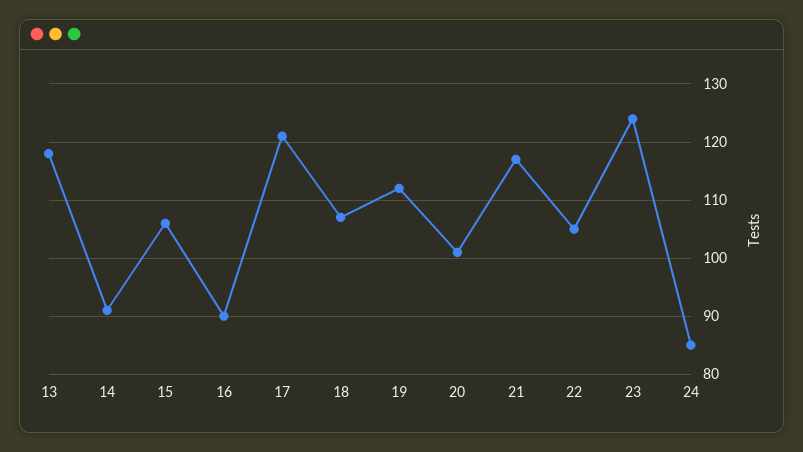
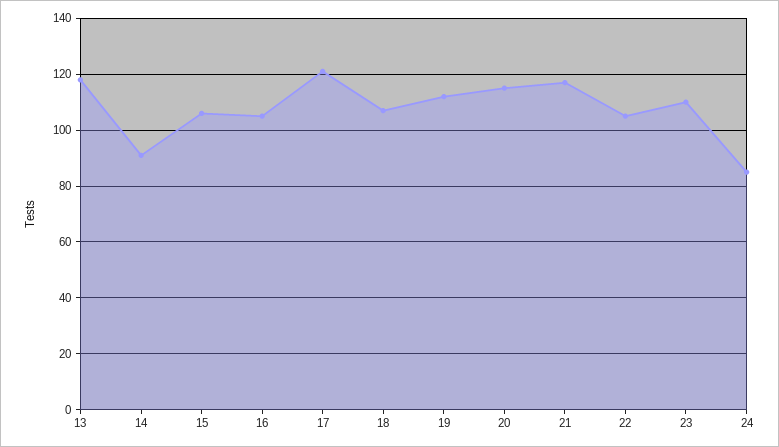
16: 90 -> 105
20: 100 -> 115
23: 125 -> 110

